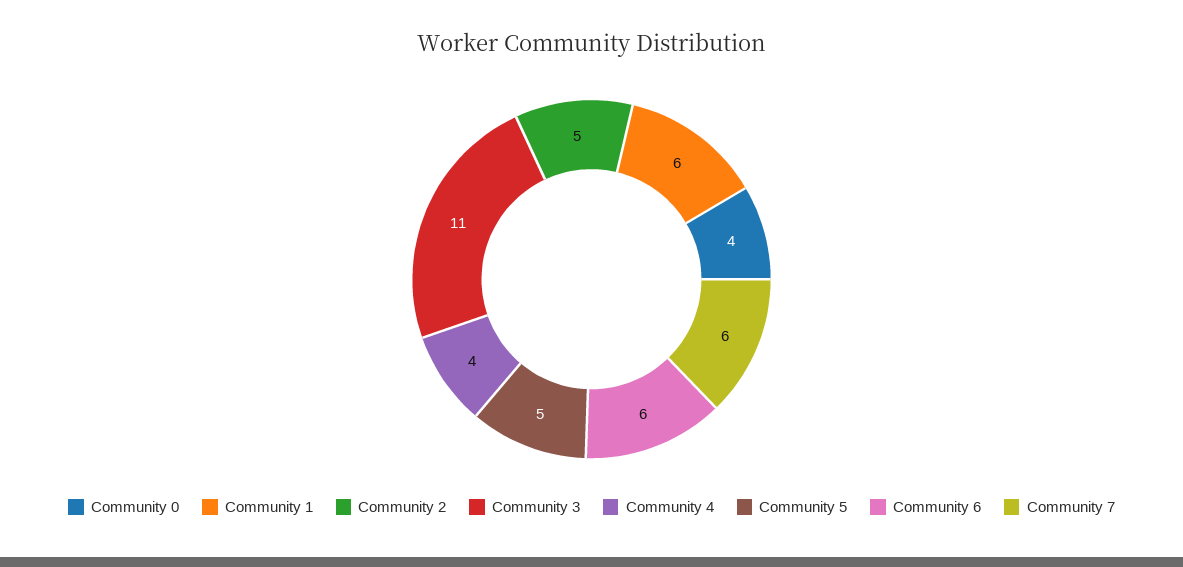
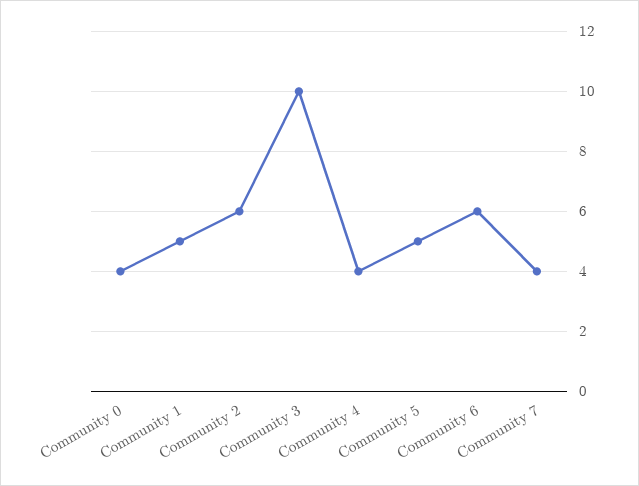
Community 1: 6 -> 5
Community 2: 5 -> 6
Community 3: 11 -> 10
Community 7: 6 -> 4

